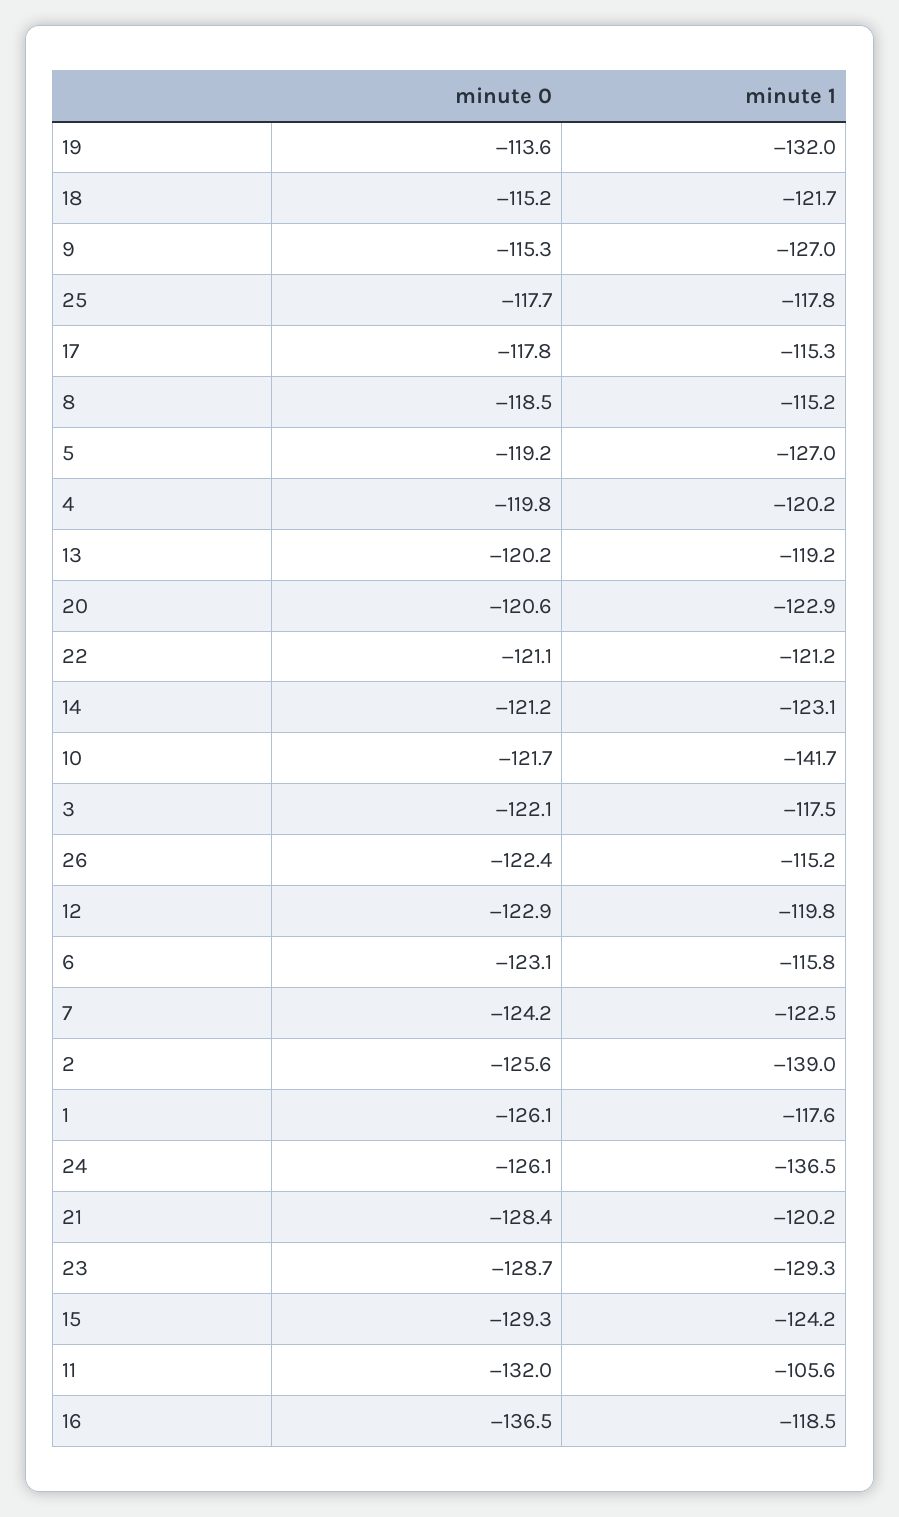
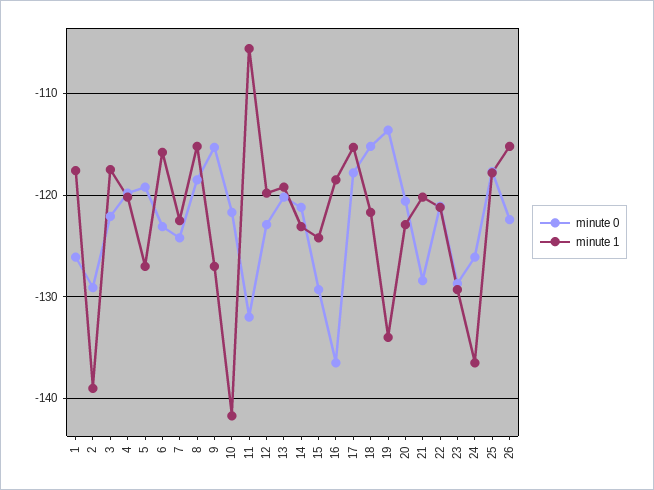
minute 1, 19: -132 -> -134
minute 0, 2: -125.6 -> -129

